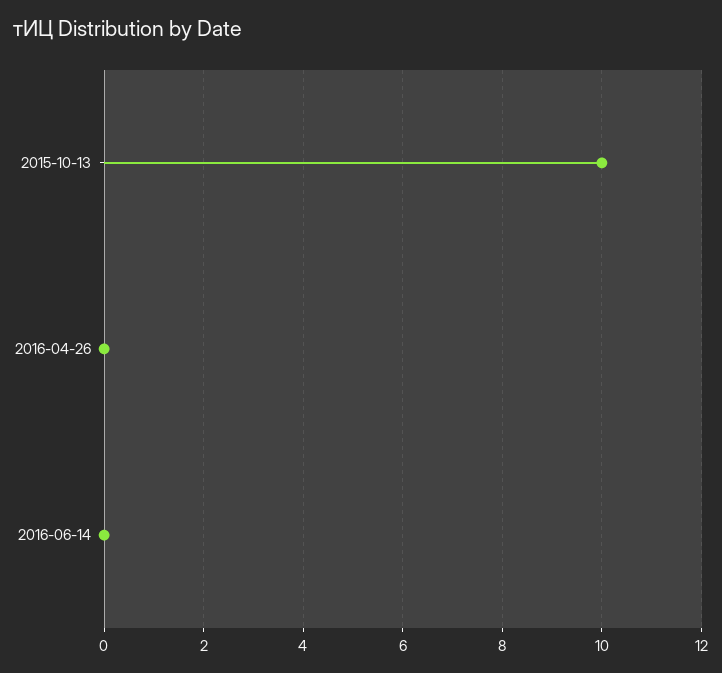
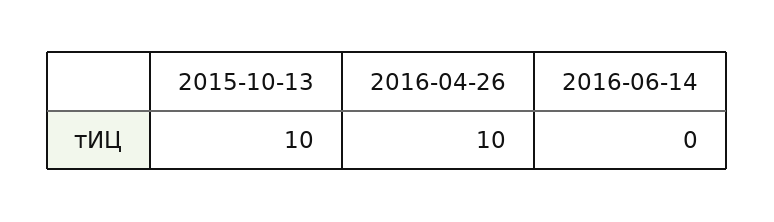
2016-04-26: 0 -> 10

